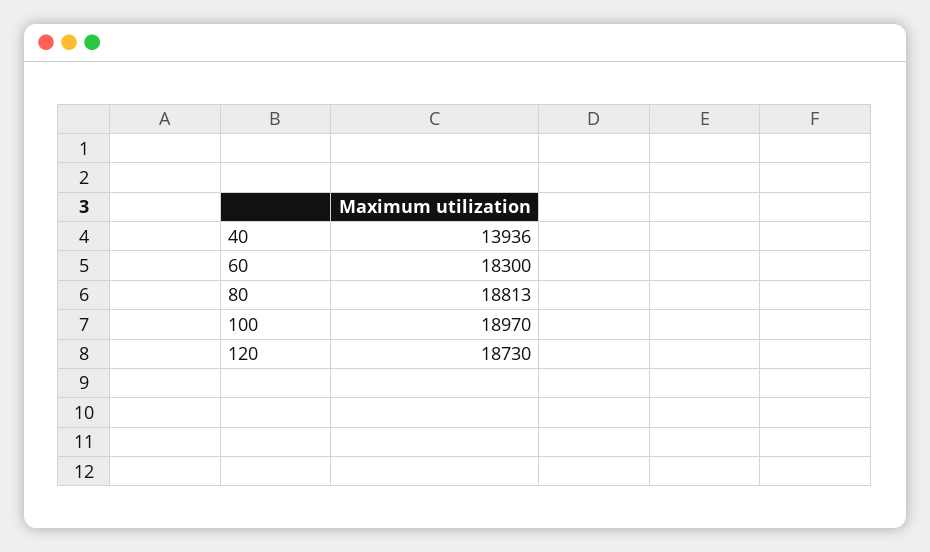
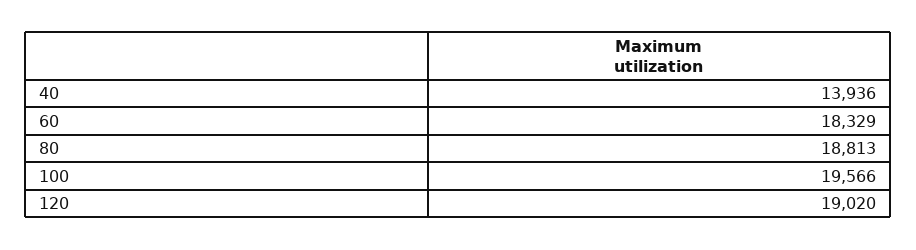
60: 18300 -> 18329
100: 18970 -> 19566
120: 18730 -> 19020

